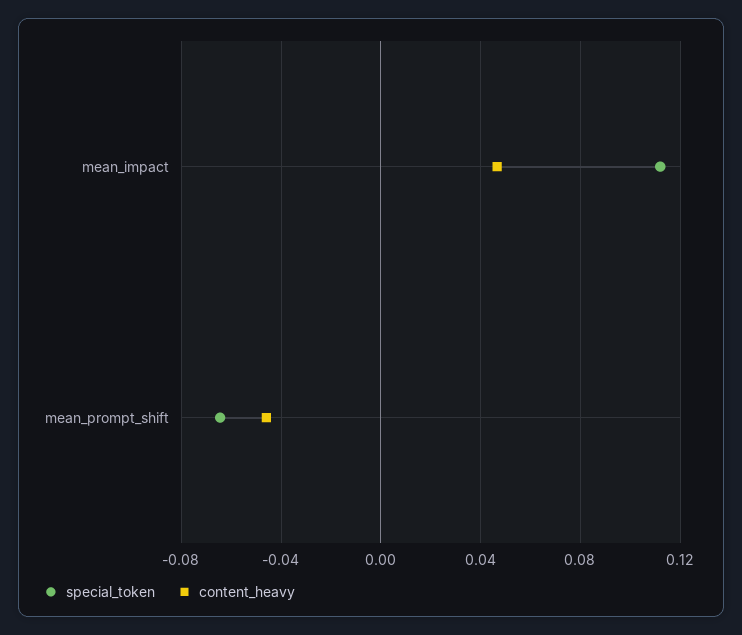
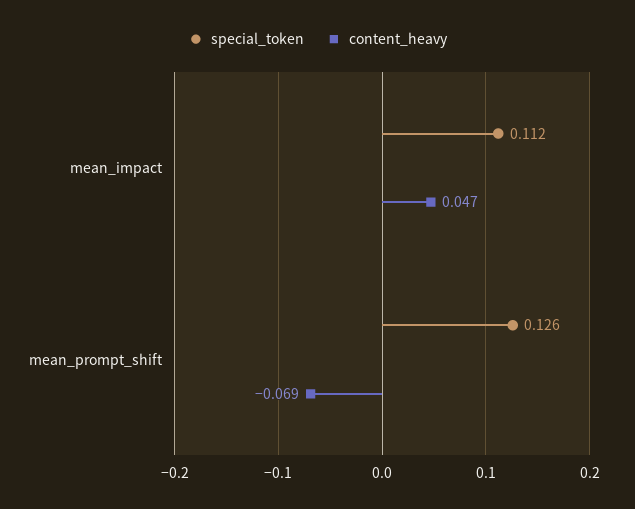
special_token, mean_prompt_shift: -0.065 -> 0.126
content_heavy, mean_prompt_shift: -0.045 -> -0.069

